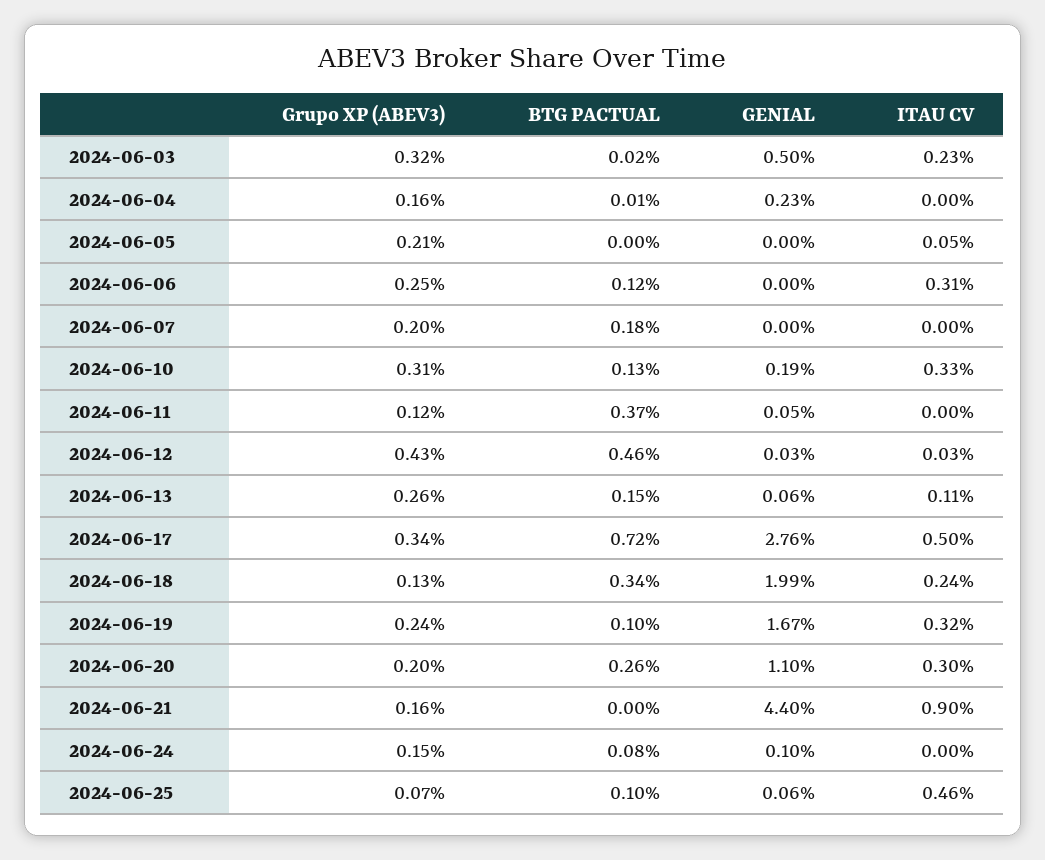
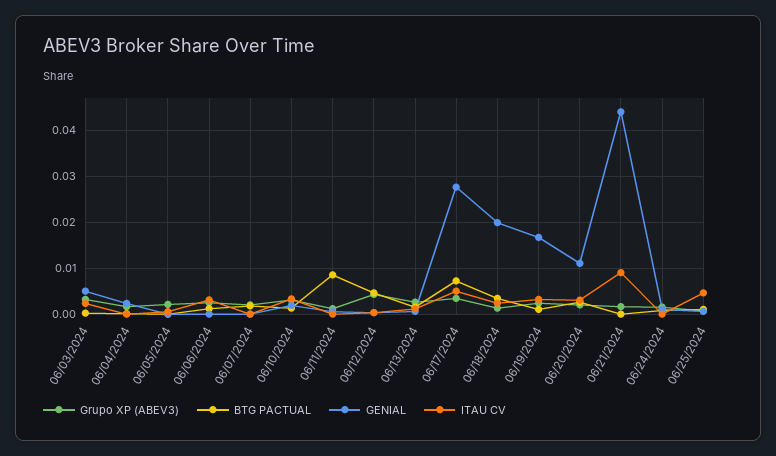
BTG PACTUAL, 2024-06-11: 0.0037 -> 0.008

